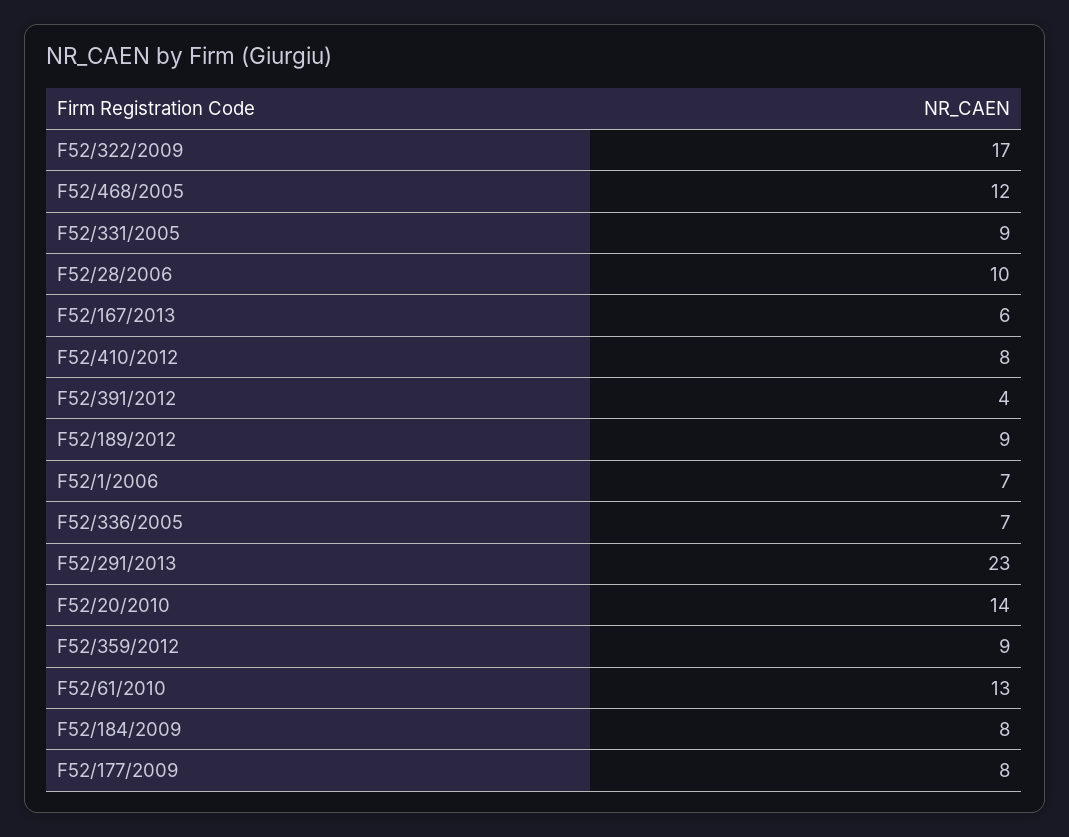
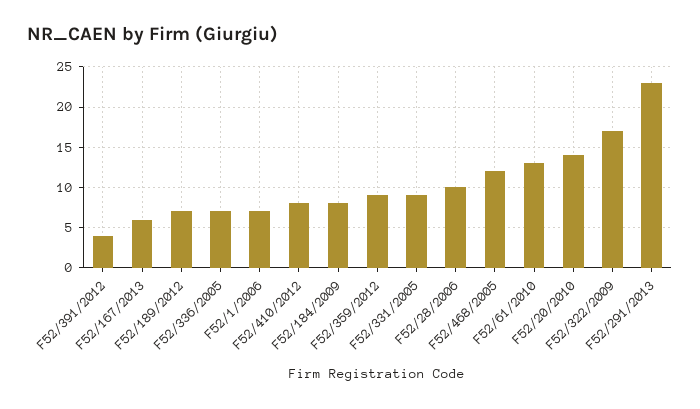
F52/189/2012: 9 -> 7
F52/177/2009: 8 -> none

